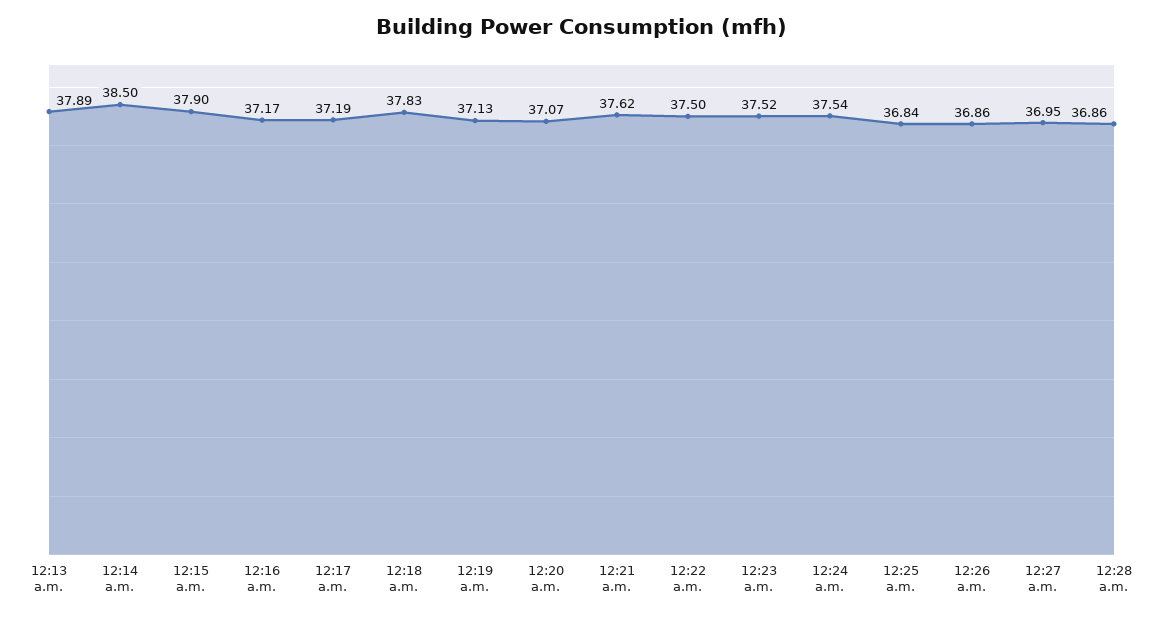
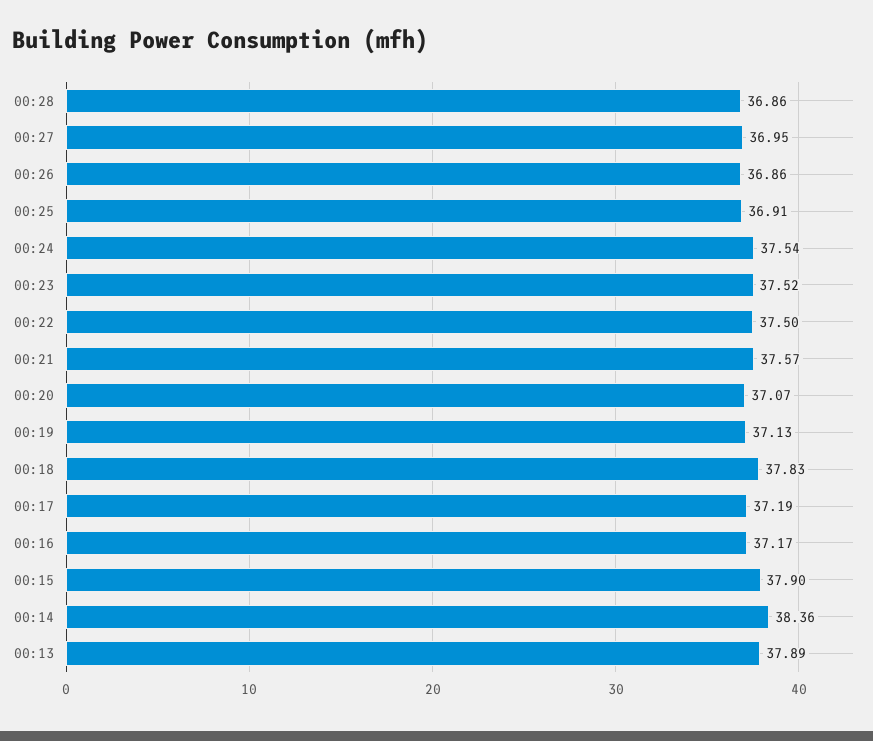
12:14 a.m.: 38.5 -> 38.36
12:21 a.m.: 37.62 -> 37.57
12:25 a.m.: 36.84 -> 36.91

